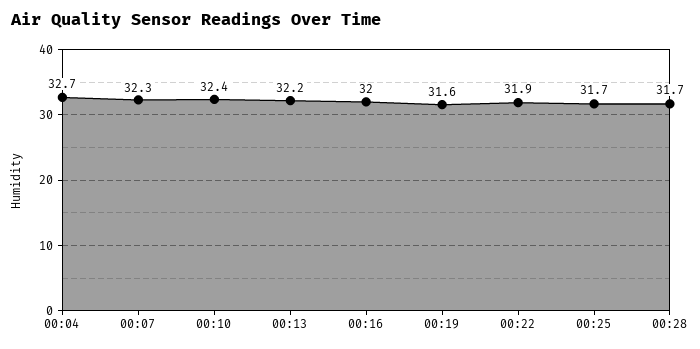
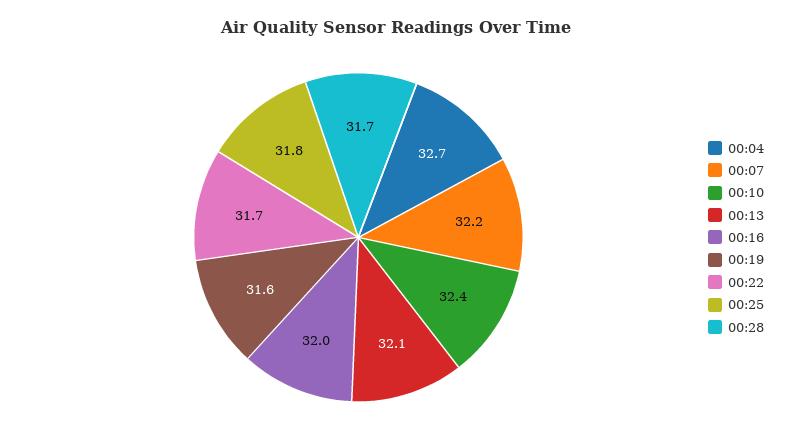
00:07: 32.3 -> 32.2
00:13: 32.2 -> 32.1
00:22: 31.9 -> 31.7
00:25: 31.7 -> 31.8

